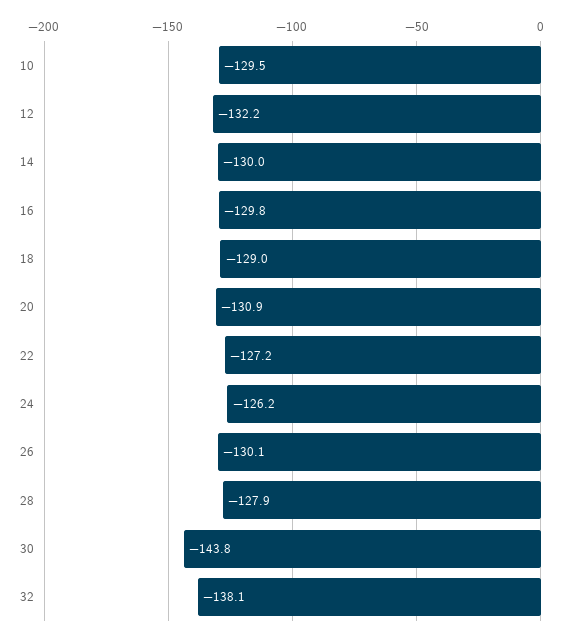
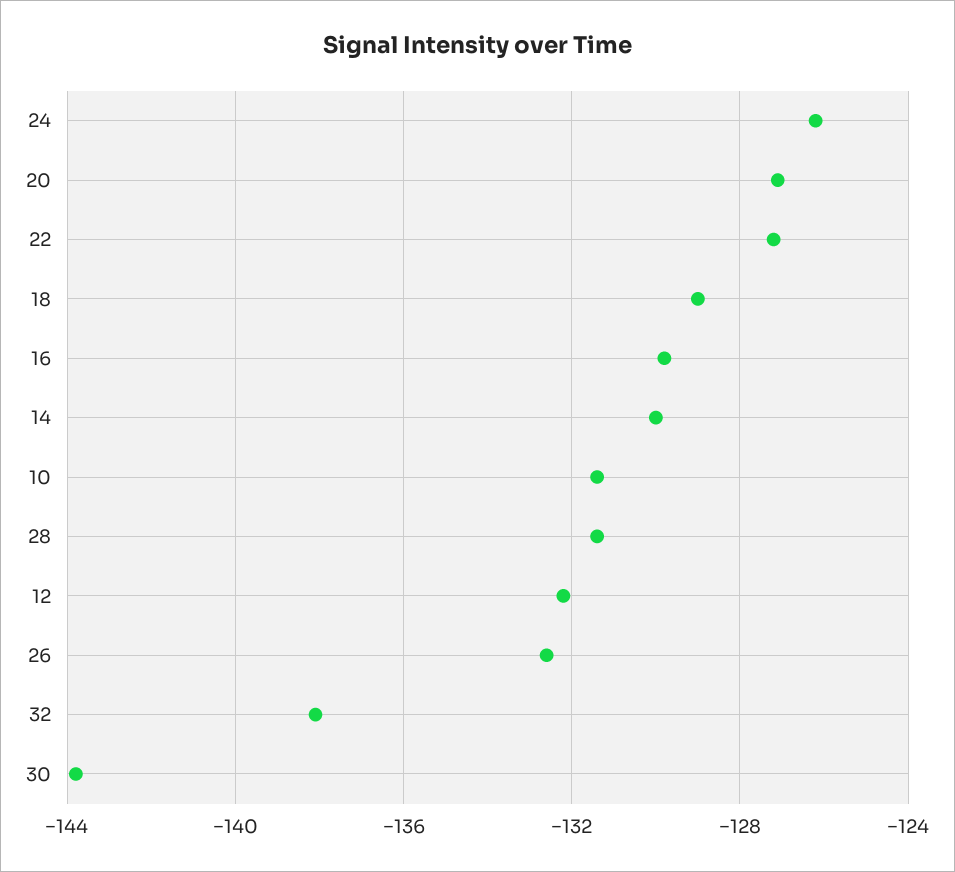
10: -129.5 -> -131.5
20: -130.9 -> -127
26: -130.1 -> -132.5
28: -127.9 -> -131.5

